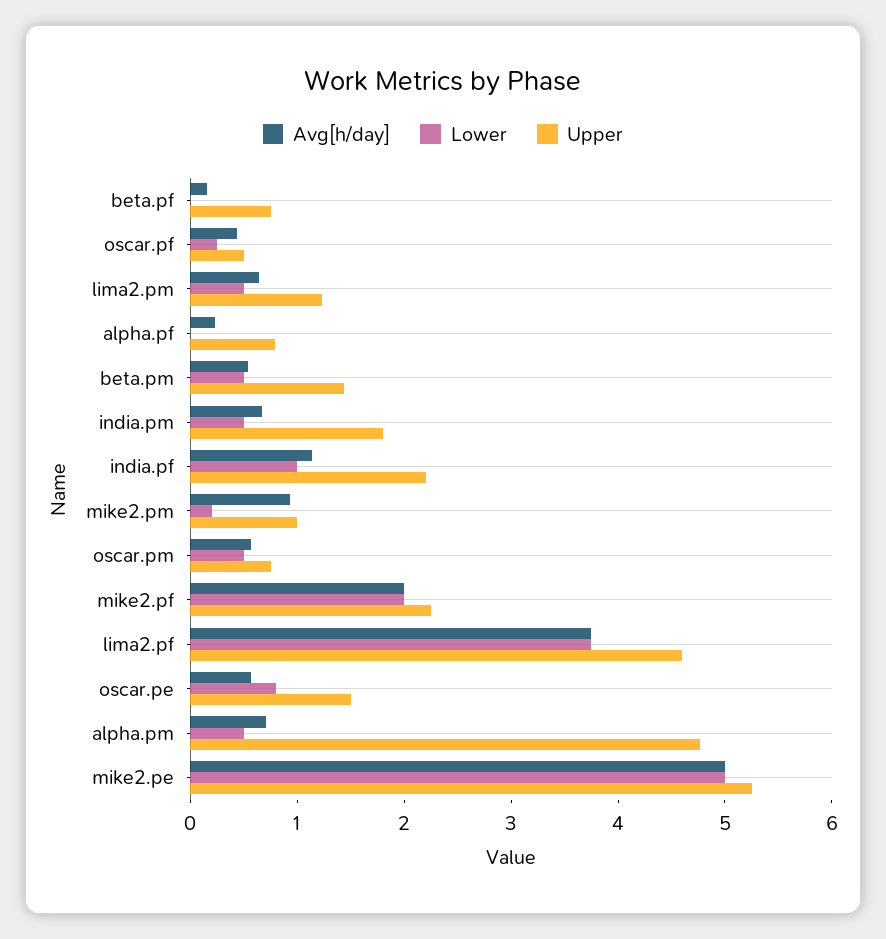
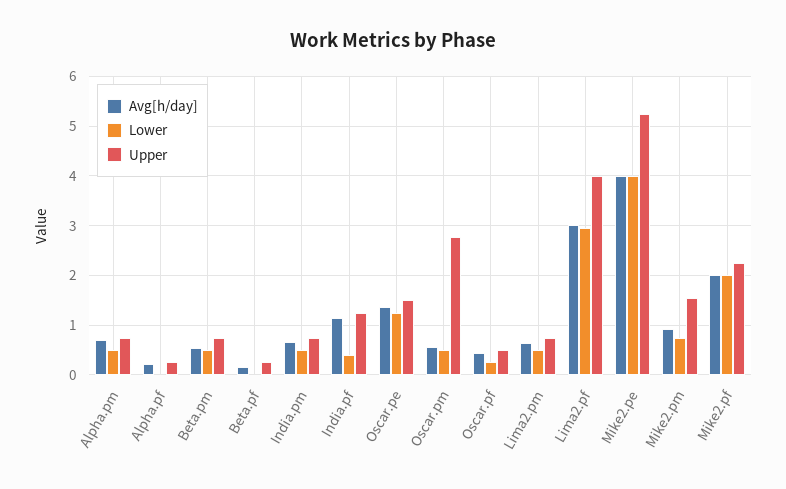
Upper, beta.pf: 0.8 -> 0.2
Upper, lima2.pm: 1.2 -> 0.8
Upper, alpha.pf: 0.8 -> 0.2
Upper, beta.pm: 1.4 -> 0.8
Upper, india.pm: 1.8 -> 0.8
Lower, india.pf: 1 -> 0.4
Upper, india.pf: 2.2 -> 1.2
Lower, mike2.pm: 0.2 -> 0.8
Upper, mike2.pm: 1 -> 1.6
Upper, oscar.pm: 0.8 -> 2.8
Avg[h/day], lima2.pf: 3.8 -> 3
Lower, lima2.pf: 3.8 -> 3
Upper, lima2.pf: 4.6 -> 4
Avg[h/day], oscar.pe: 0.6 -> 1.4
Lower, oscar.pe: 0.8 -> 1.2
Upper, alpha.pm: 4.8 -> 0.8
Avg[h/day], mike2.pe: 5 -> 4
Lower, mike2.pe: 5 -> 4

